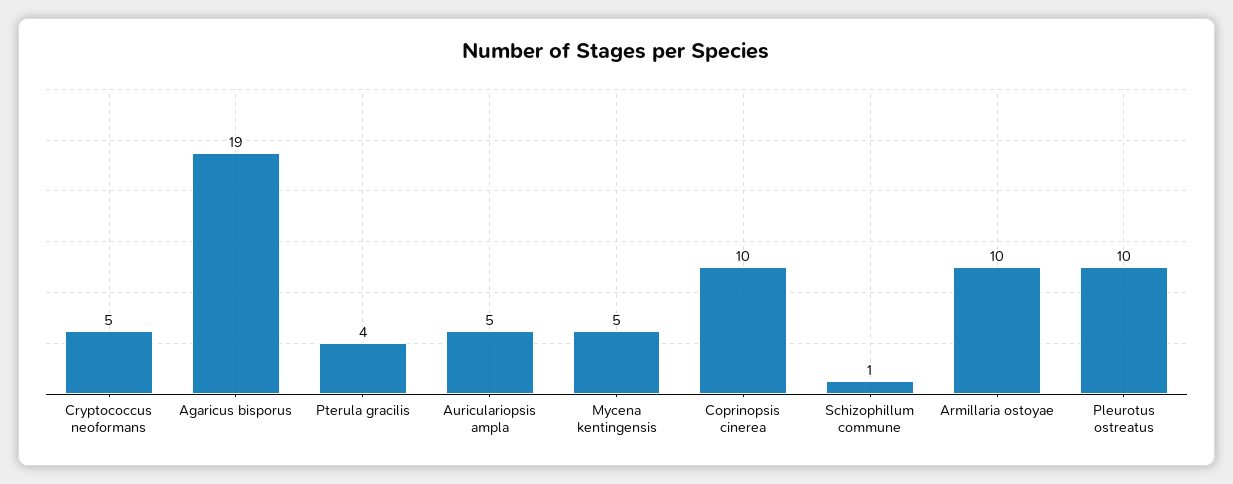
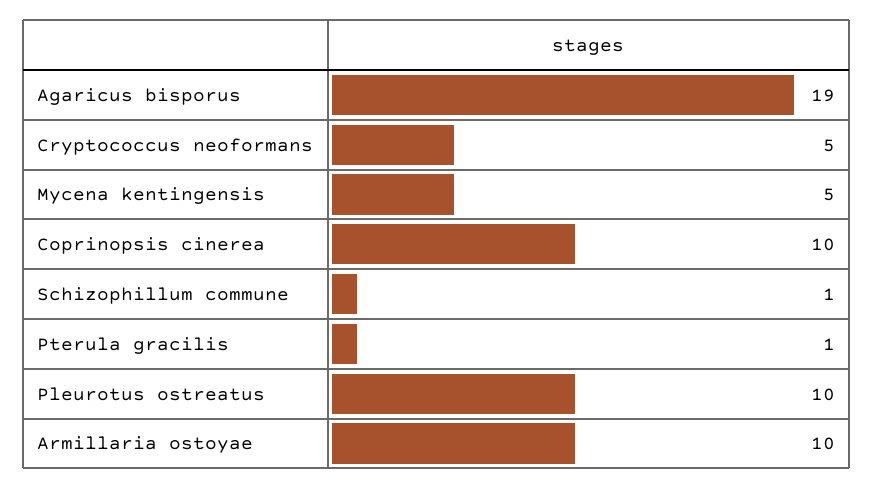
Pterula gracilis: 4 -> 1
Auriculariopsis ampla: 5 -> none

